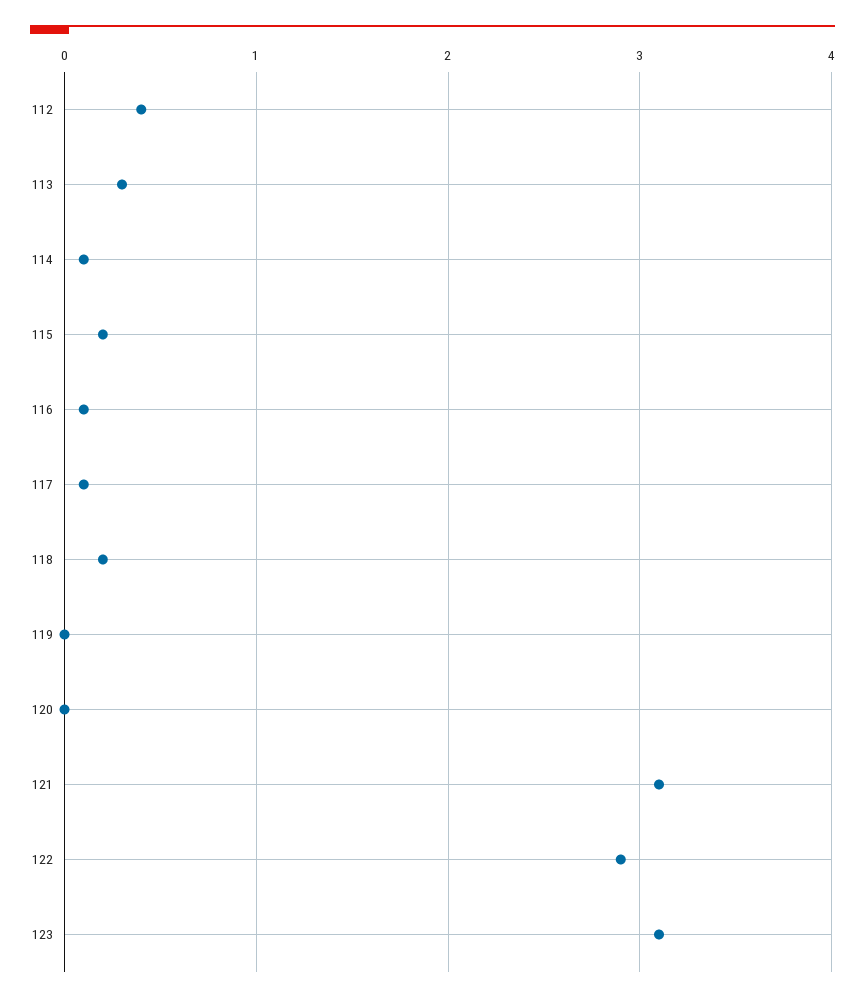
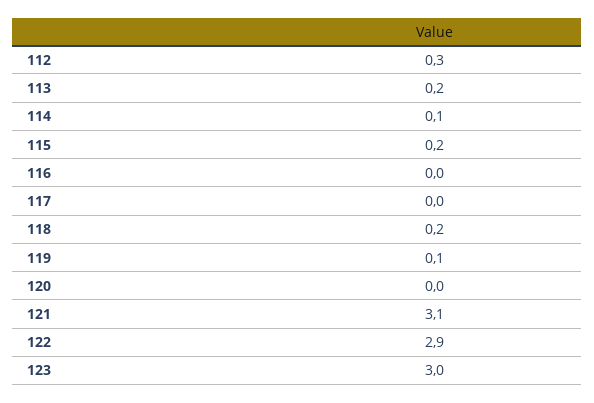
112: 0.4 -> 0.3
113: 0.3 -> 0.2
116: 0.1 -> 0
117: 0.1 -> 0
119: 0 -> 0.1
123: 3.1 -> 3

